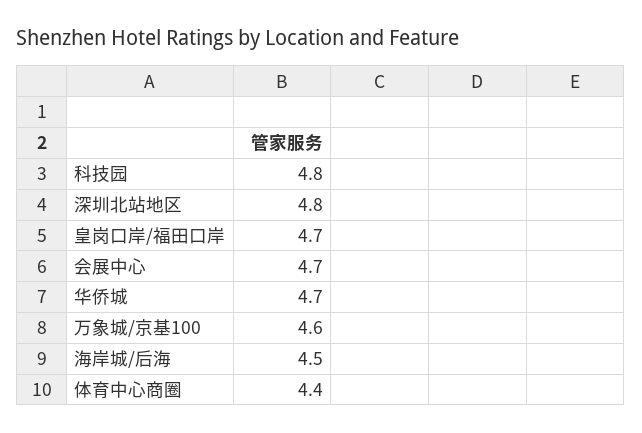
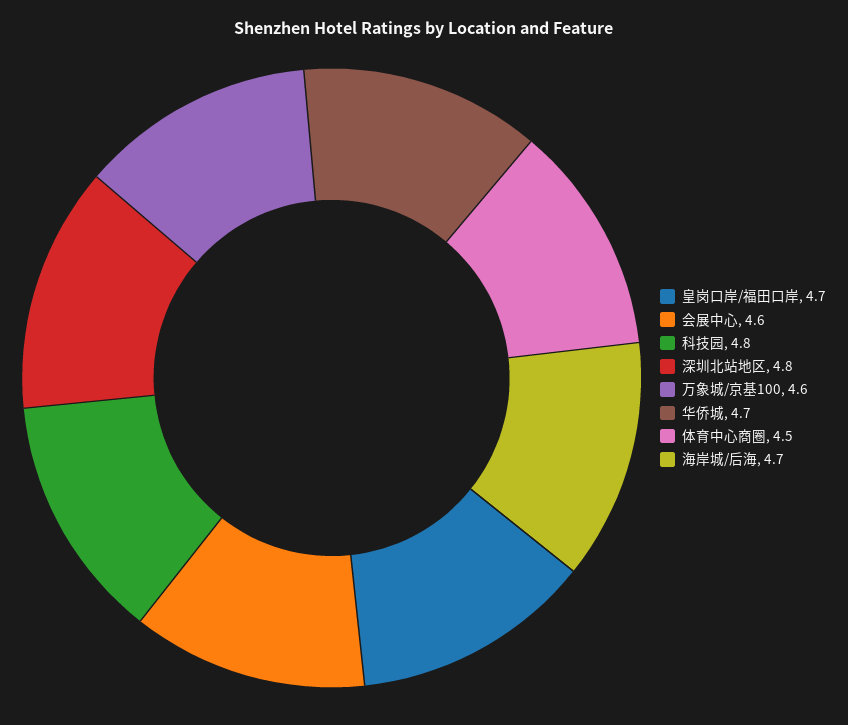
会展中心: 4.7 -> 4.6
海岸城/后海: 4.5 -> 4.7
体育中心商圈: 4.4 -> 4.5

